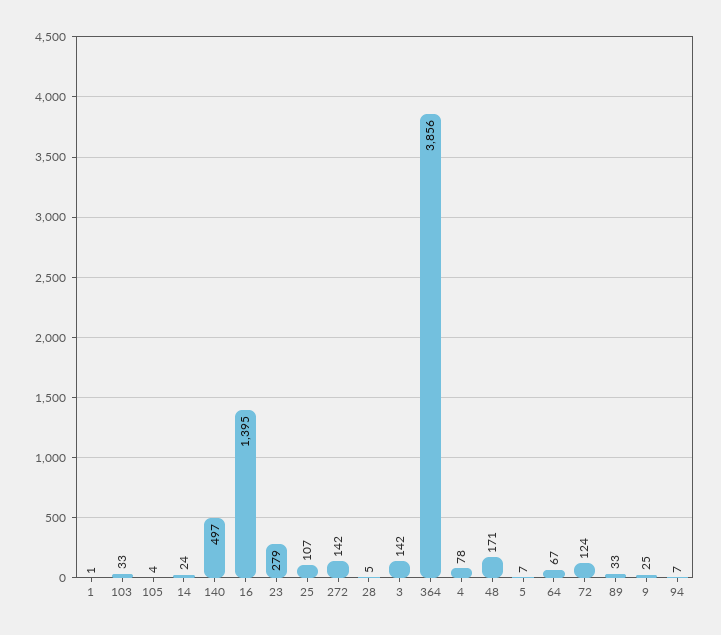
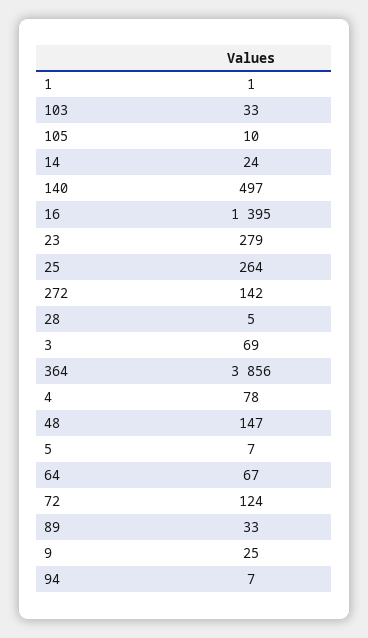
105: 4 -> 10
25: 107 -> 264
3: 142 -> 69
48: 171 -> 147

